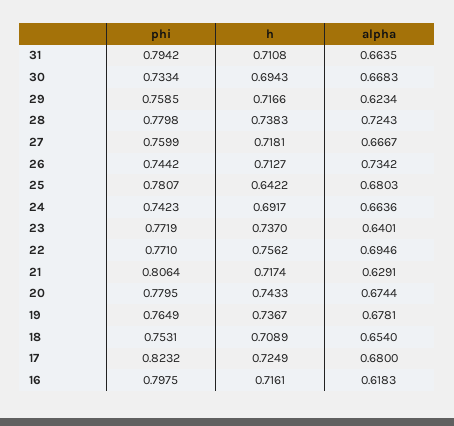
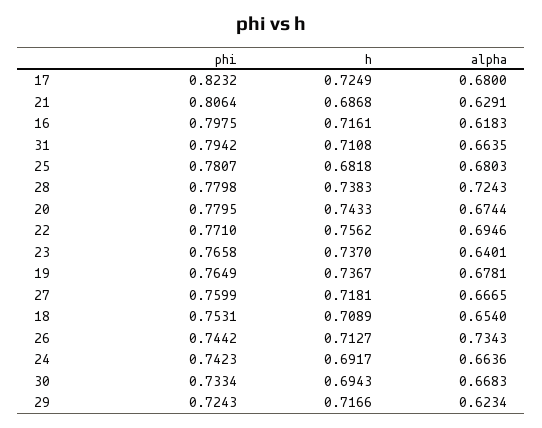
phi, 29: 0.7585 -> 0.7243
alpha, 27: 0.6667 -> 0.6665
alpha, 26: 0.7342 -> 0.7343
h, 25: 0.6422 -> 0.6818
phi, 23: 0.7719 -> 0.7658
h, 21: 0.7174 -> 0.6868

